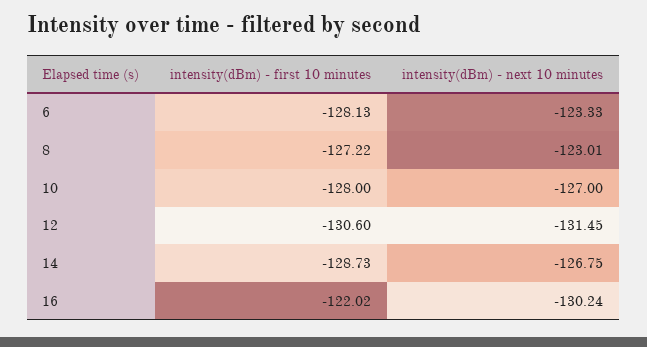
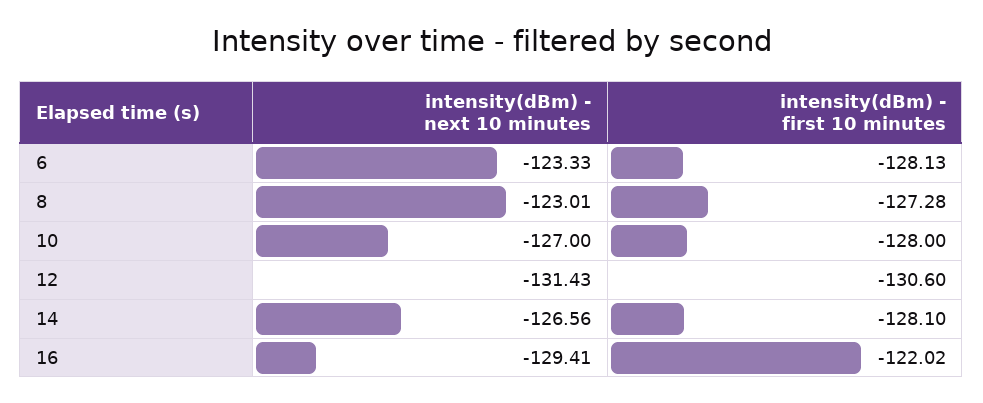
intensity(dBm) - first 10 minutes, 8: -127.22 -> -127.28
intensity(dBm) - next 10 minutes, 12: -131.45 -> -131.43
intensity(dBm) - first 10 minutes, 14: -128.73 -> -128.1
intensity(dBm) - next 10 minutes, 14: -126.75 -> -126.56
intensity(dBm) - next 10 minutes, 16: -130.24 -> -129.41

